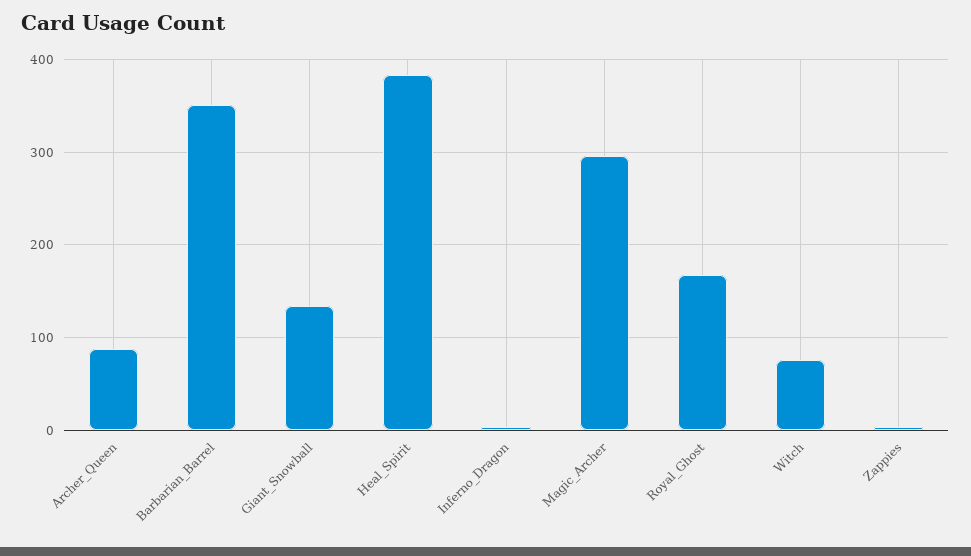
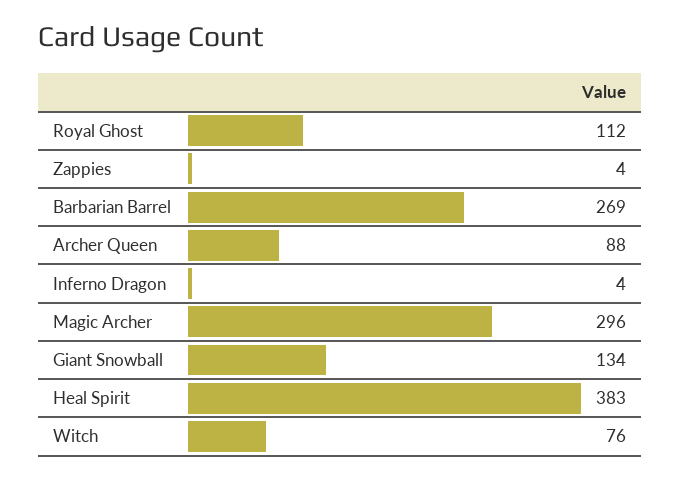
Barbarian_Barrel: 350 -> 269
Royal_Ghost: 170 -> 112

